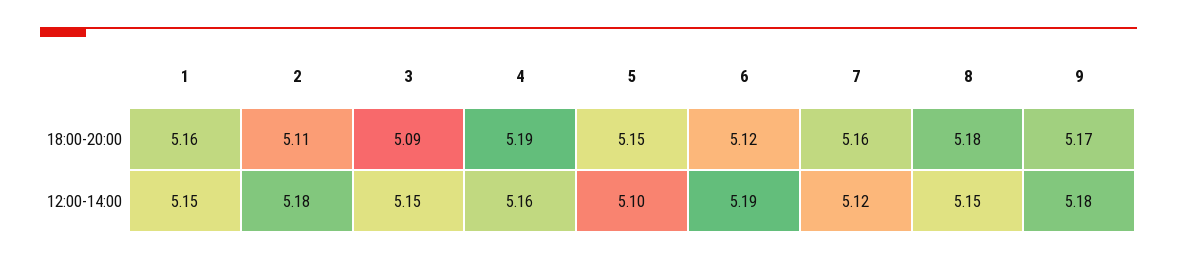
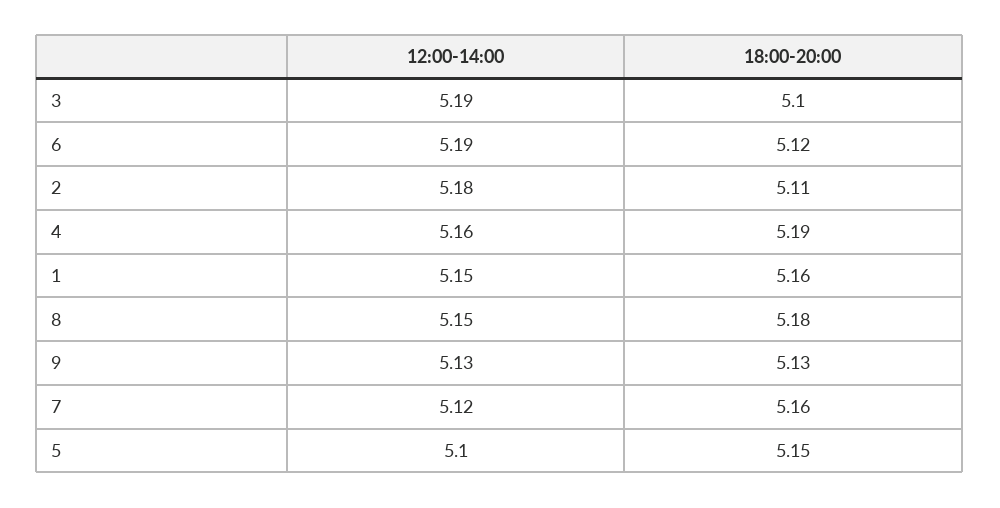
3, 18:00-20:00: 5.09 -> 5.1
9, 18:00-20:00: 5.17 -> 5.13
3, 12:00-14:00: 5.15 -> 5.19
9, 12:00-14:00: 5.18 -> 5.13

